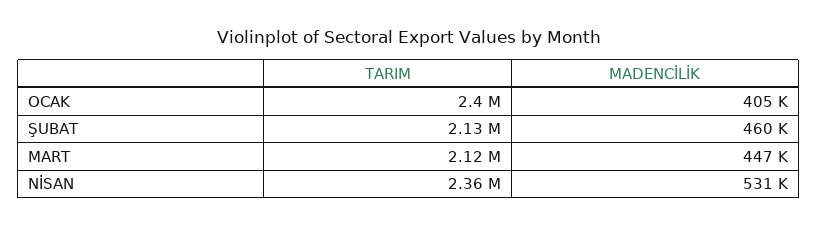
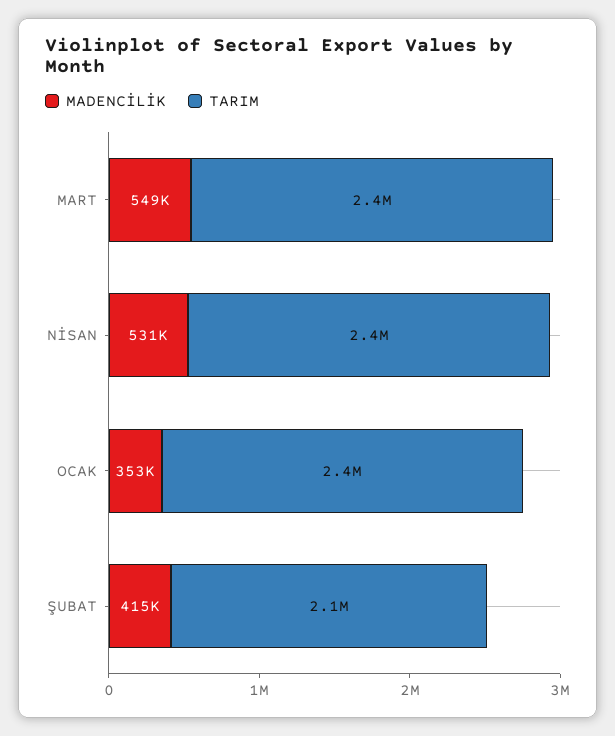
MADENCİLİK, OCAK: 405000 -> 353000
MADENCİLİK, ŞUBAT: 460000 -> 415000
TARIM, MART: 2120000 -> 2400000
MADENCİLİK, MART: 447000 -> 549000

